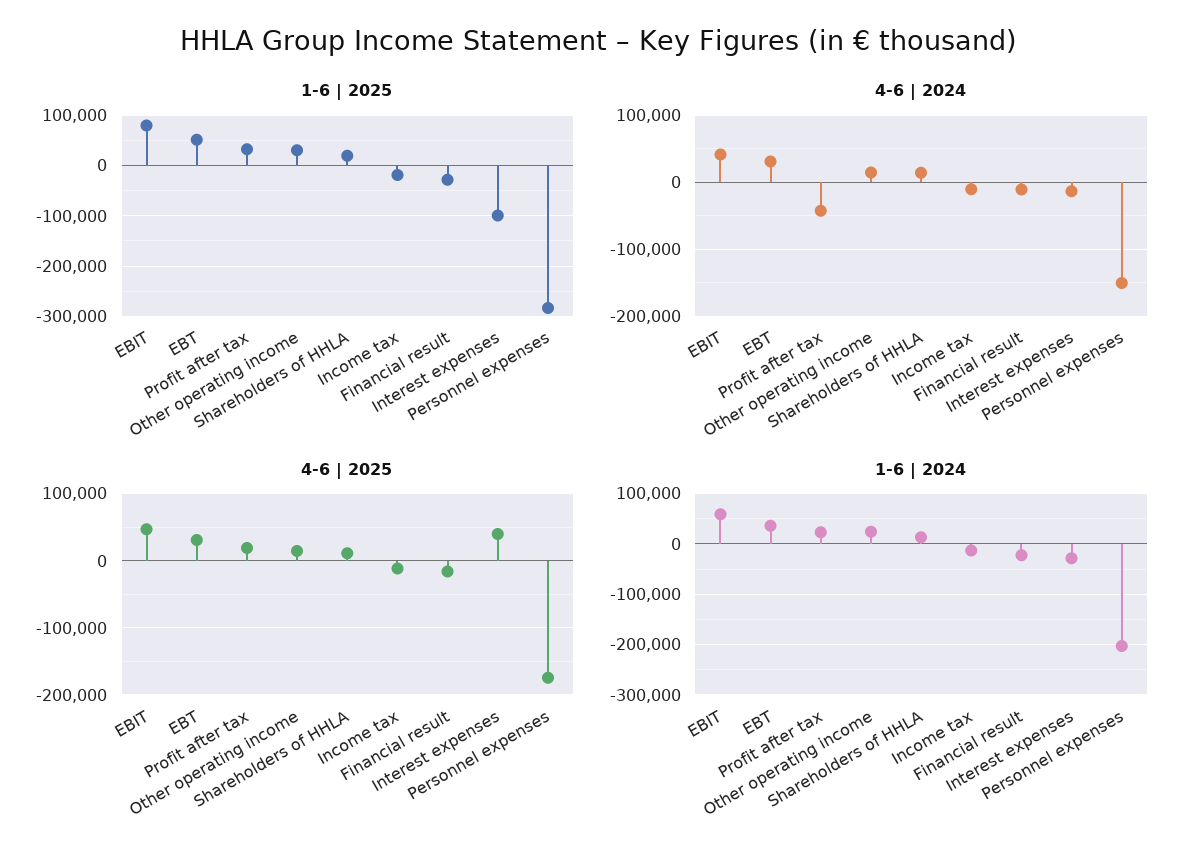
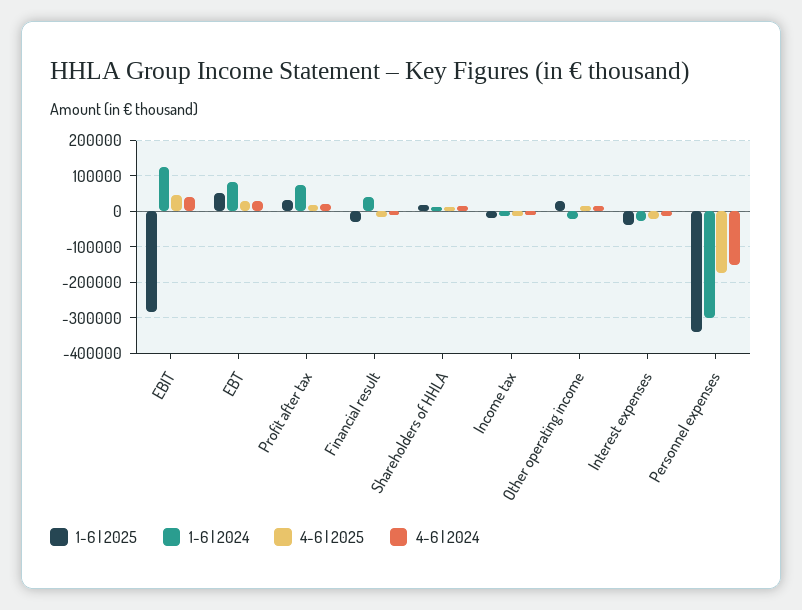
1-6 | 2025, EBIT: 80000 -> -280000
1-6 | 2025, Interest expenses: -100000 -> -40000
1-6 | 2025, Personnel expenses: -280000 -> -340000
4-6 | 2024, Profit after tax: -40000 -> 20000
4-6 | 2025, Interest expenses: 40000 -> -20000
1-6 | 2024, EBIT: 60000 -> 120000
1-6 | 2024, EBT: 40000 -> 80000
1-6 | 2024, Profit after tax: 20000 -> 80000
1-6 | 2024, Other operating income: 20000 -> -20000
1-6 | 2024, Financial result: -20000 -> 40000
1-6 | 2024, Personnel expenses: -200000 -> -300000

